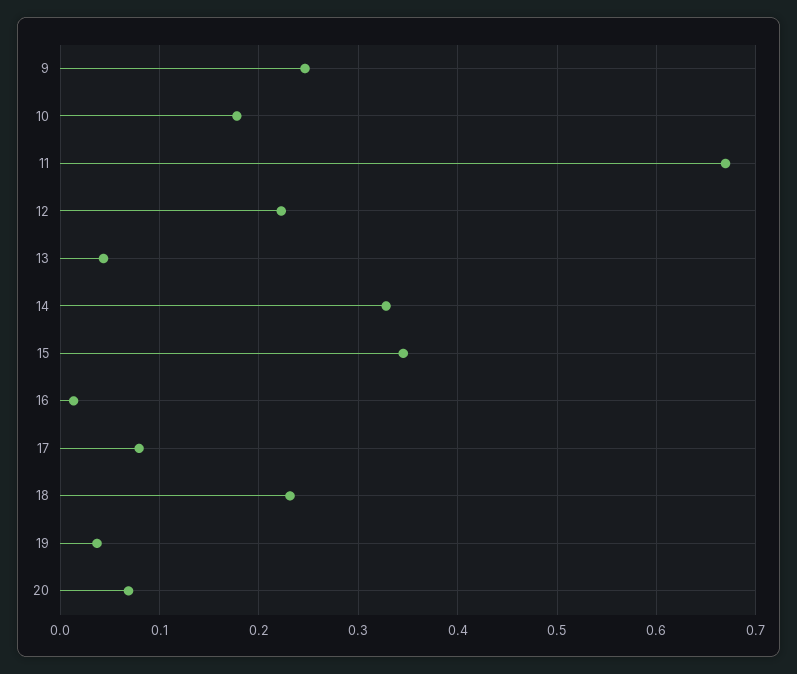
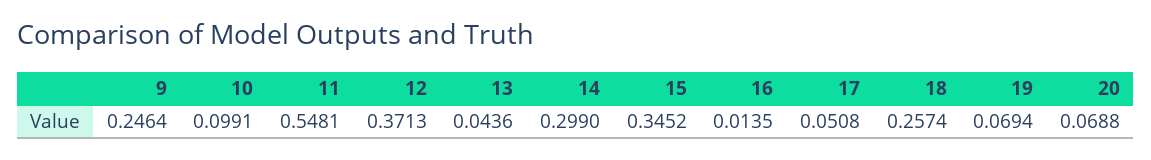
10: 0.18 -> 0.0991
11: 0.67 -> 0.5481
12: 0.22 -> 0.3713
14: 0.33 -> 0.299
17: 0.08 -> 0.0508
18: 0.23 -> 0.2574
19: 0.04 -> 0.0694

